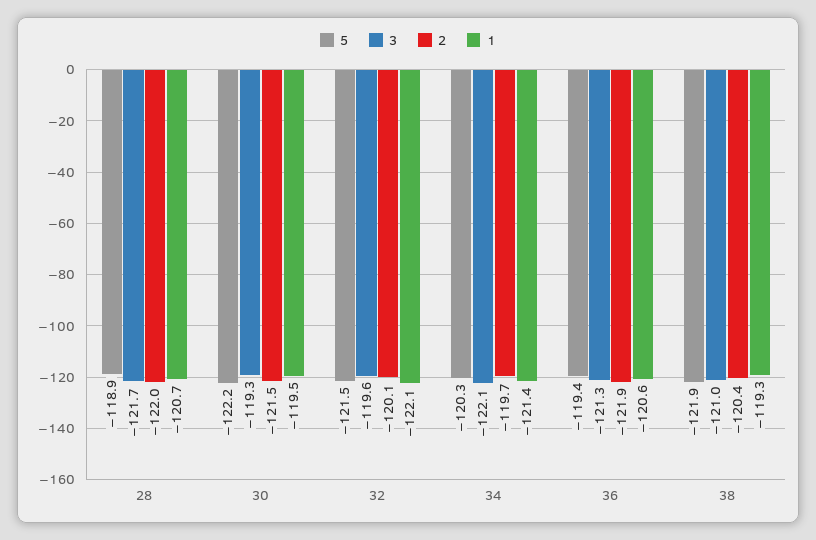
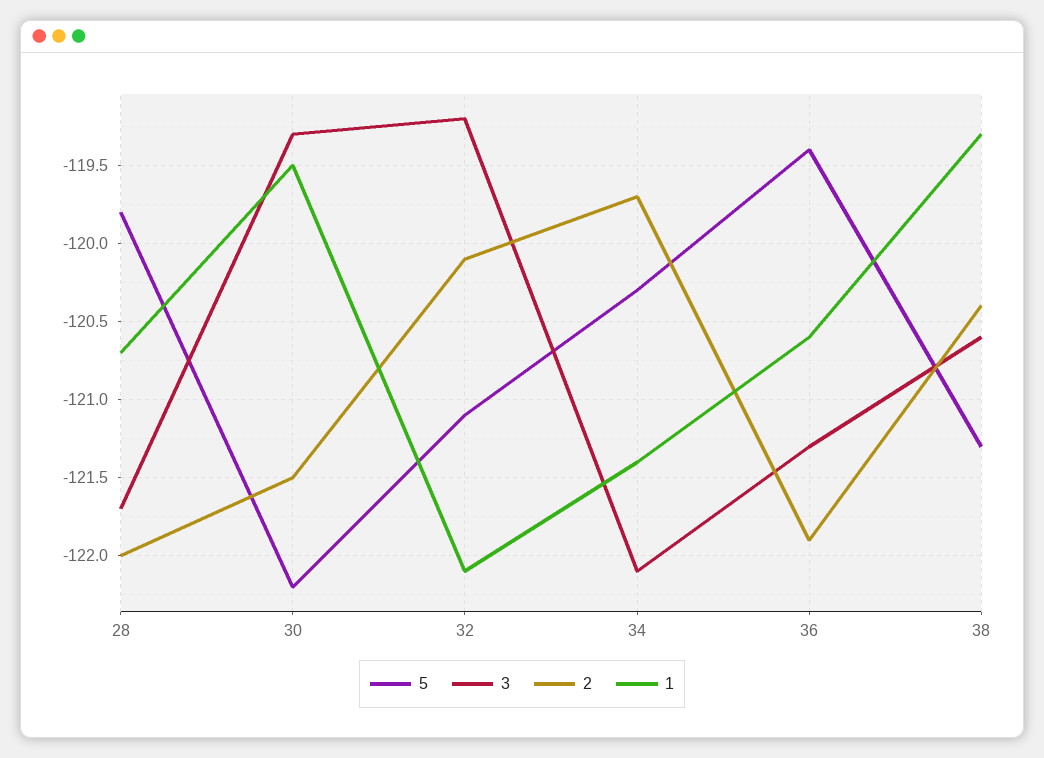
5, 28: -118.9 -> -119.8
5, 32: -121.5 -> -121.1
3, 32: -119.6 -> -119.2
5, 38: -121.9 -> -121.3
3, 38: -121 -> -120.6

